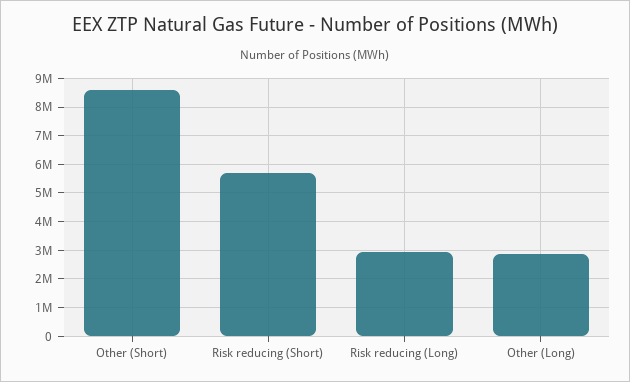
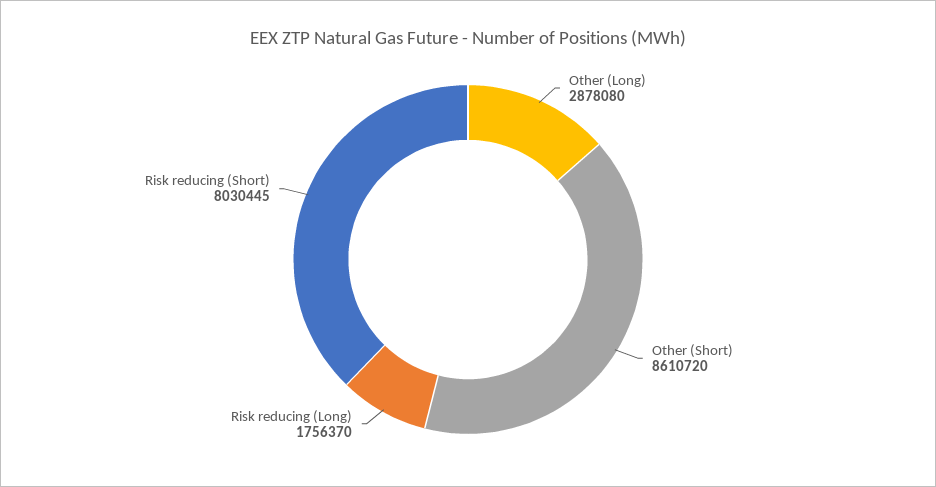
Risk reducing (Short): 5750000 -> 8030445
Risk reducing (Long): 3000000 -> 1756370

